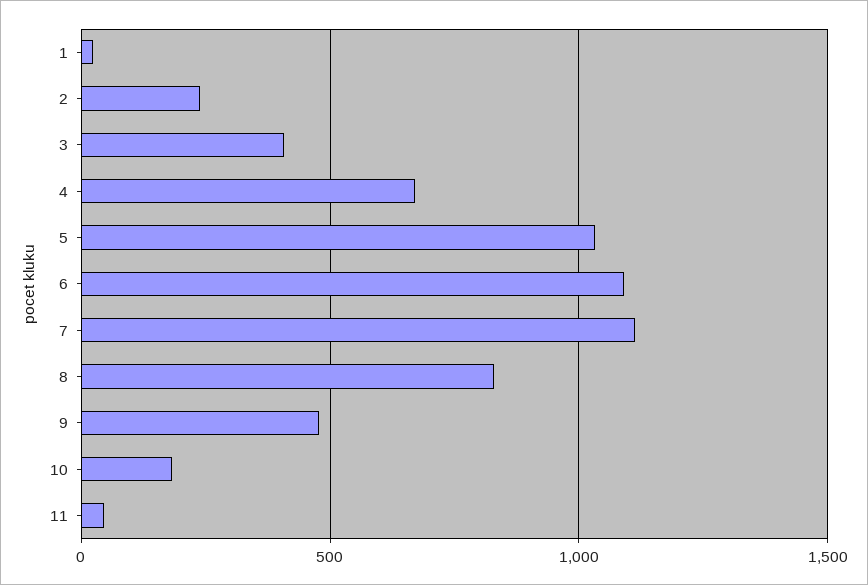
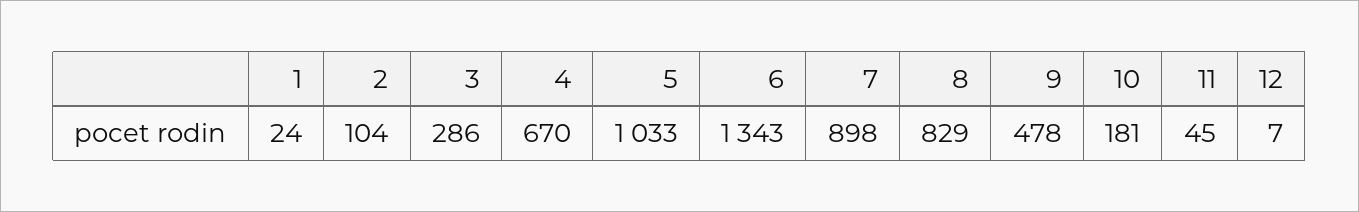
2: 250 -> 104
3: 400 -> 286
6: 1100 -> 1343
7: 1100 -> 898
12: none -> 7

